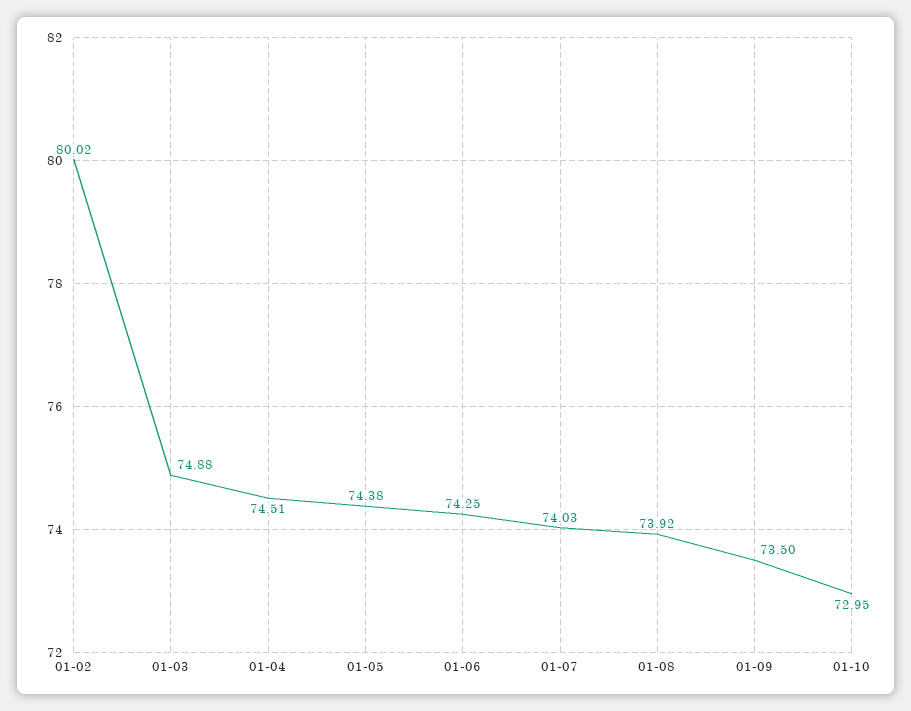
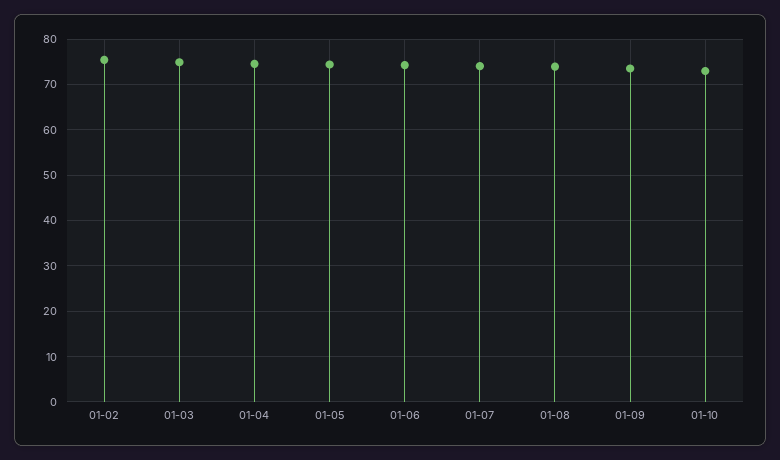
01-02: 80.02 -> 76

